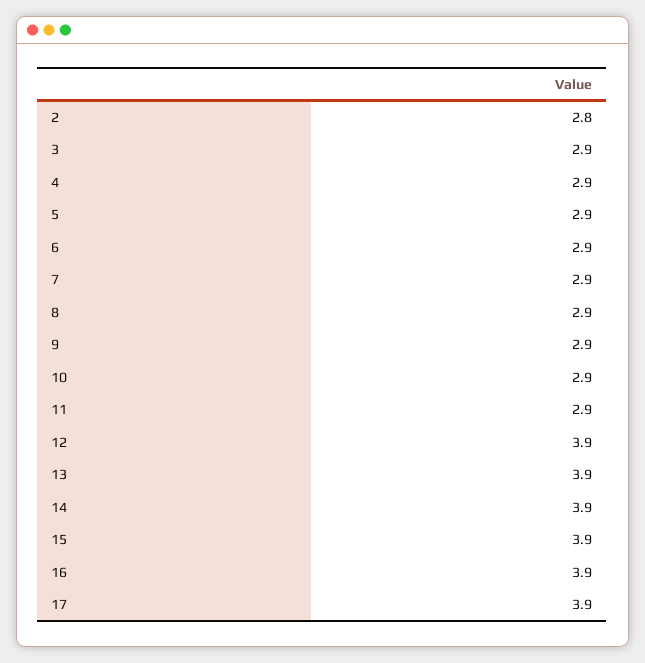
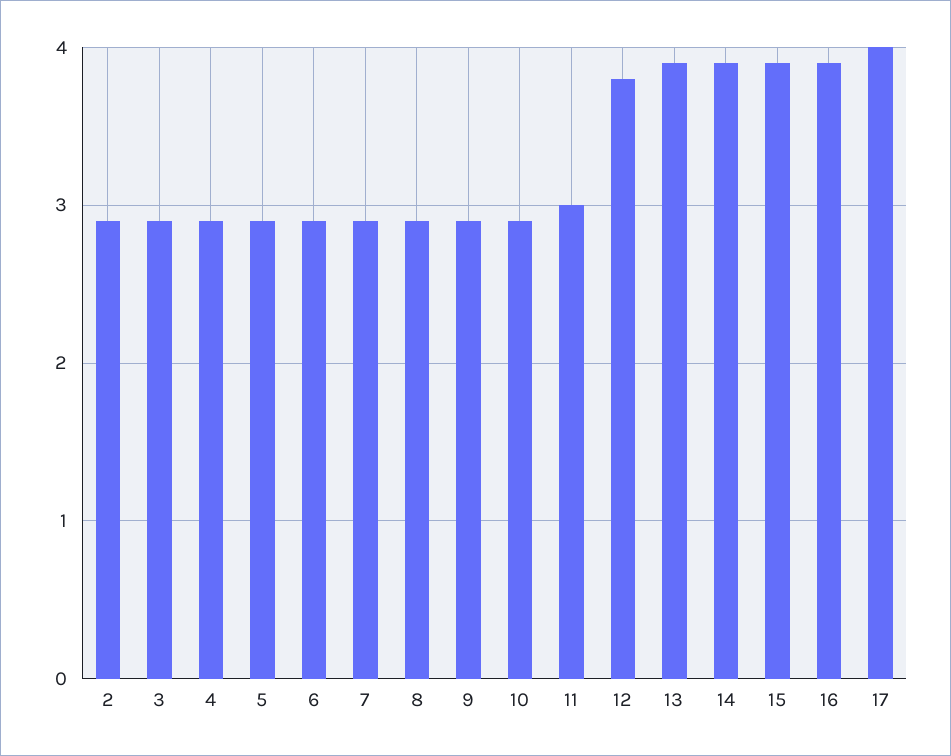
2: 2.8 -> 2.9
11: 2.9 -> 3
12: 3.9 -> 3.8
17: 3.9 -> 4

